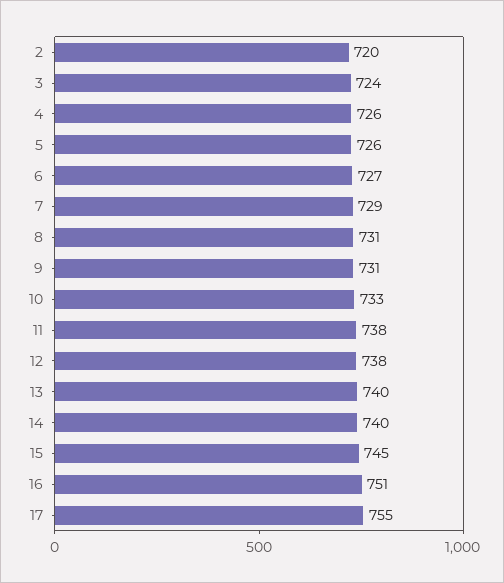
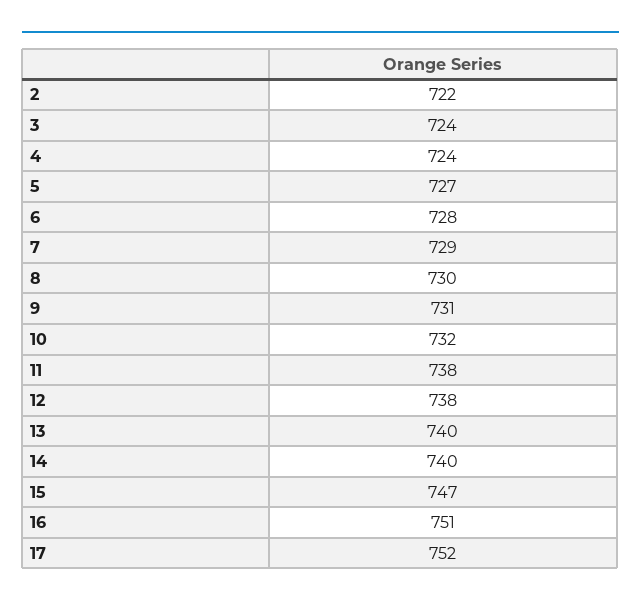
2: 720 -> 722
4: 726 -> 724
5: 726 -> 727
6: 727 -> 728
8: 731 -> 730
10: 733 -> 732
15: 745 -> 747
17: 755 -> 752

